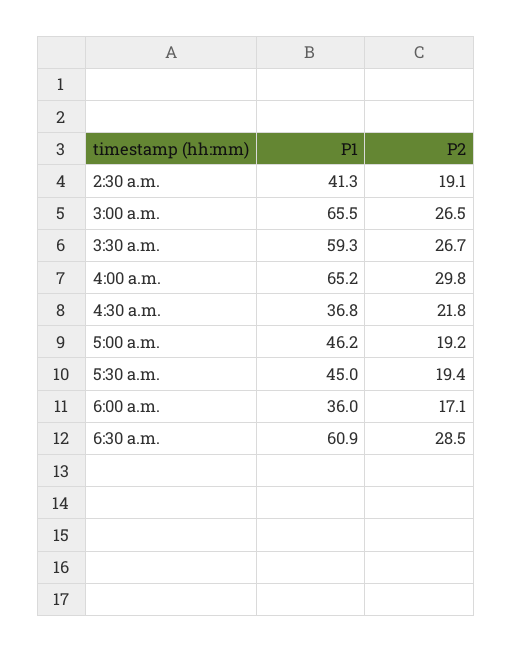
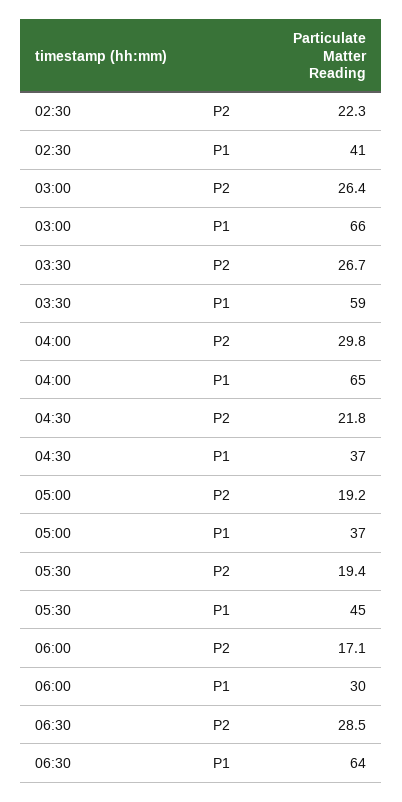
P2, 2:30 a.m.: 19.1 -> 22.3
P2, 3:00 a.m.: 26.5 -> 26.4
P1, 5:00 a.m.: 46.2 -> 37
P1, 6:00 a.m.: 36 -> 30
P1, 6:30 a.m.: 60.9 -> 64

